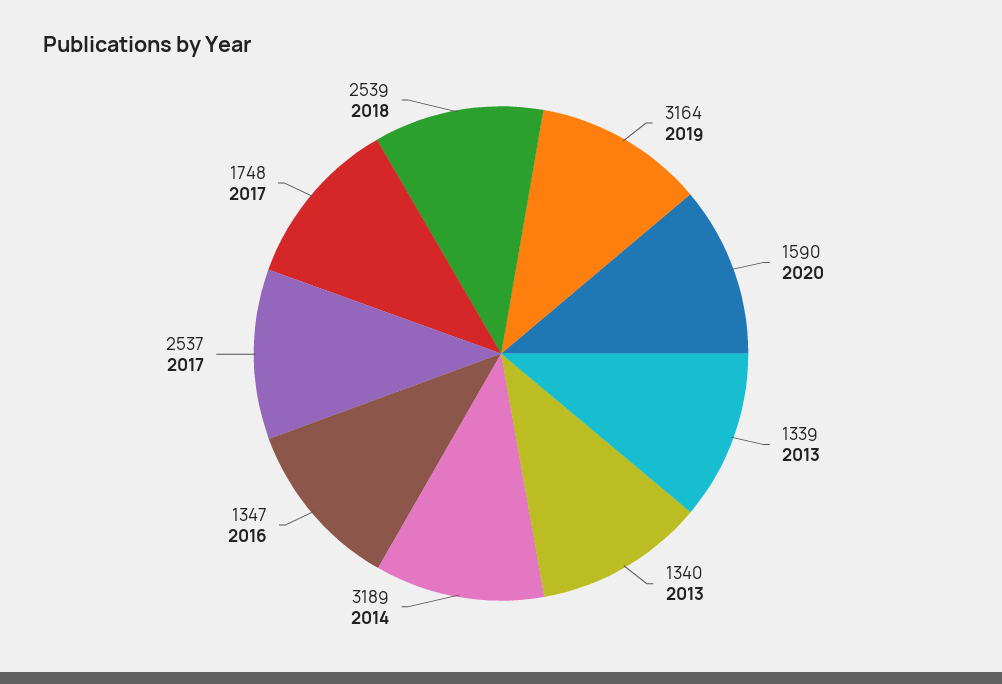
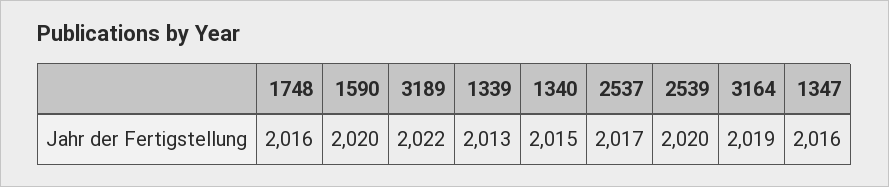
1340: 2013 -> 2015
3189: 2014 -> 2022
1748: 2017 -> 2016
2539: 2018 -> 2020

